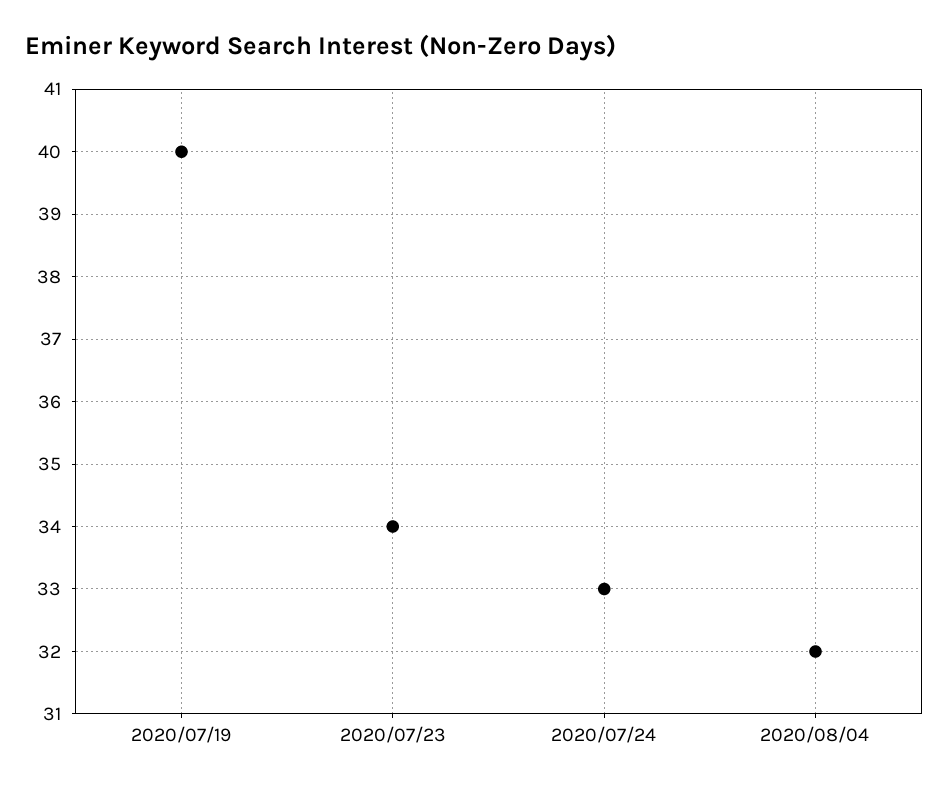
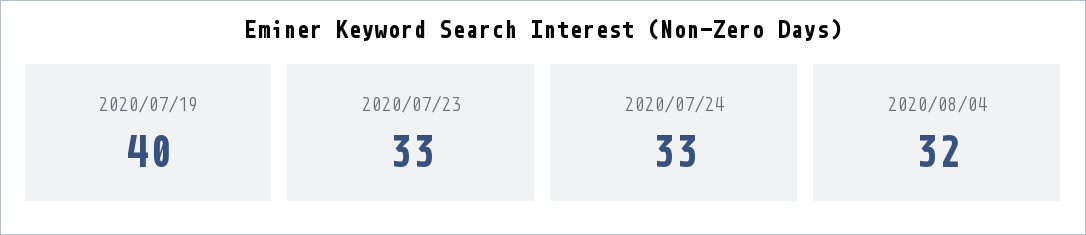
2020/07/23: 34 -> 33

